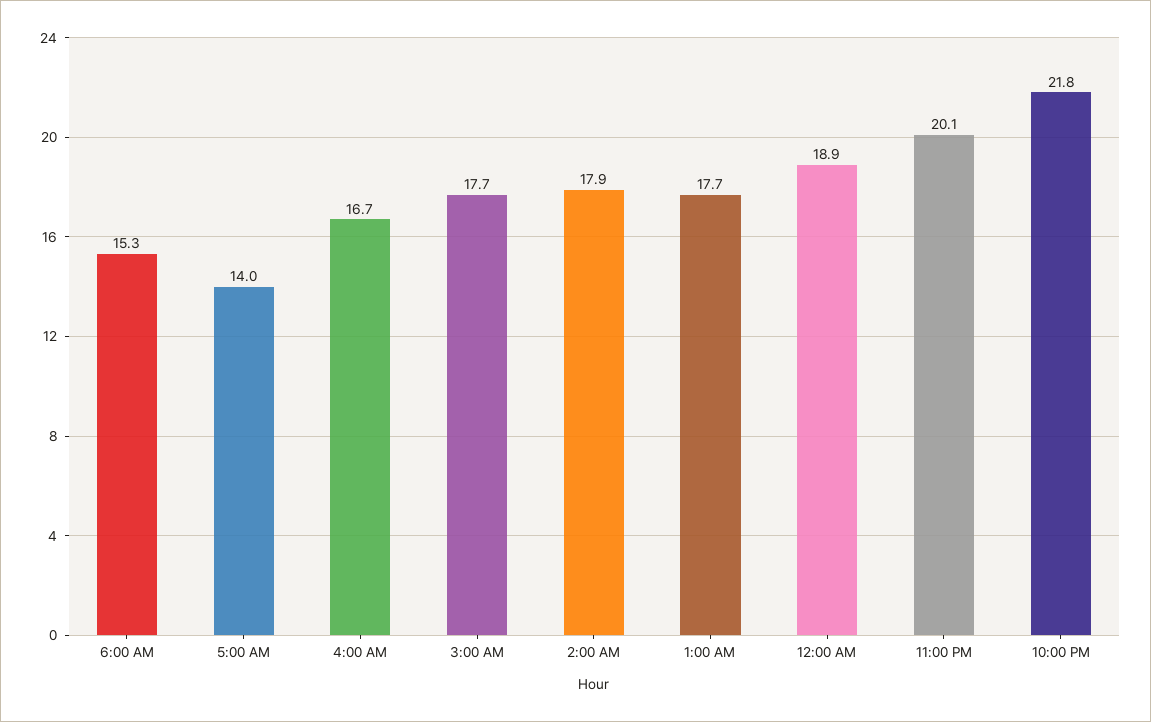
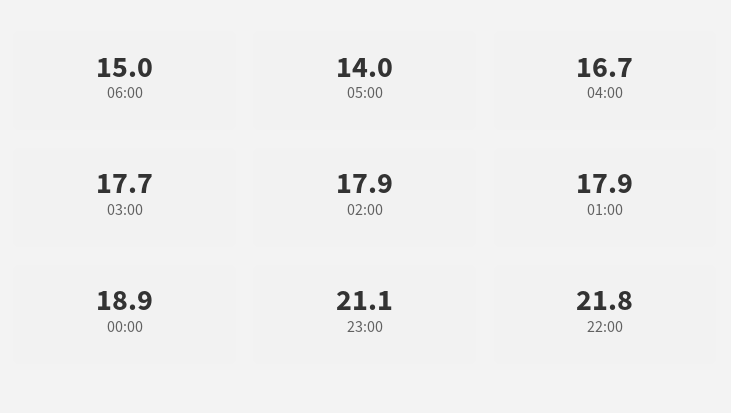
6:00 AM: 15.3 -> 15
1:00 AM: 17.7 -> 17.9
11:00 PM: 20.1 -> 21.1

